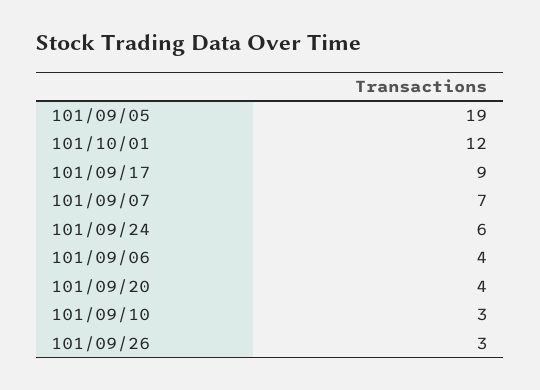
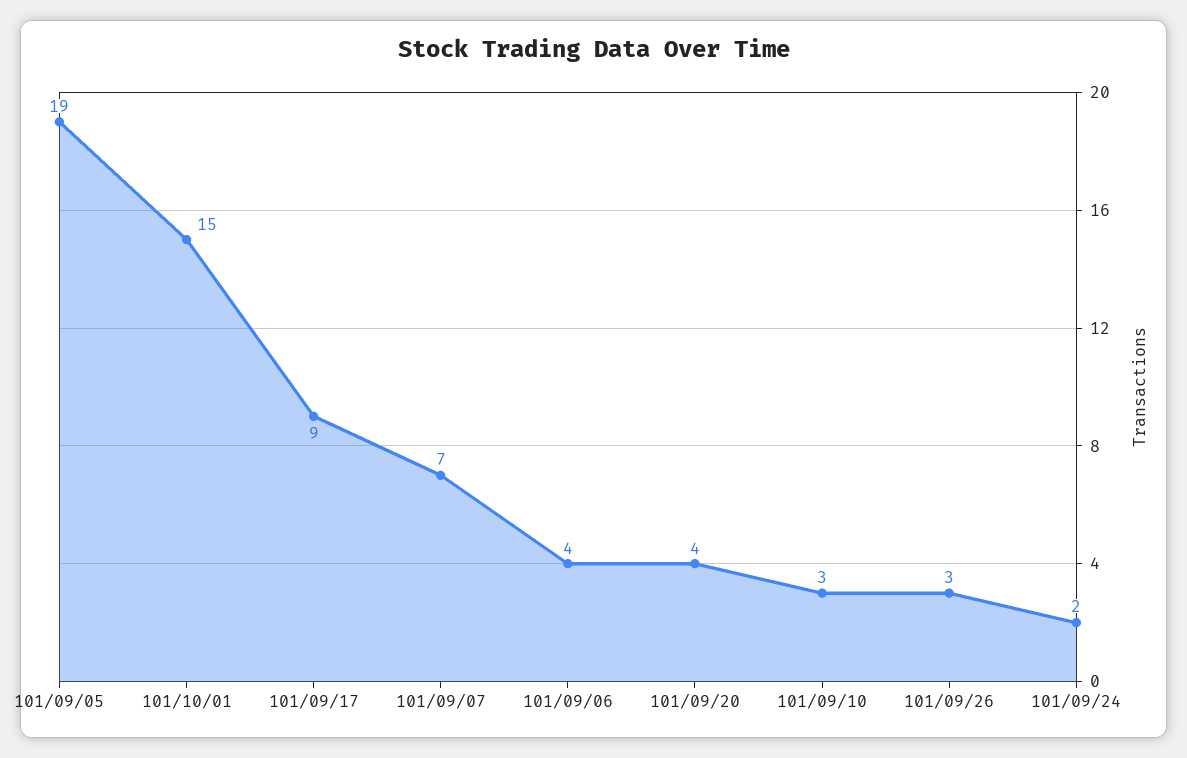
101/10/01: 12 -> 15
101/09/24: 6 -> 2

